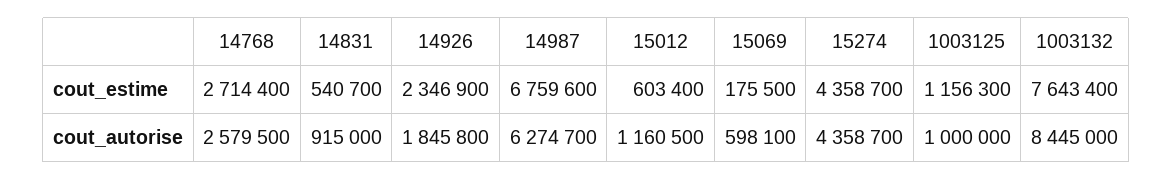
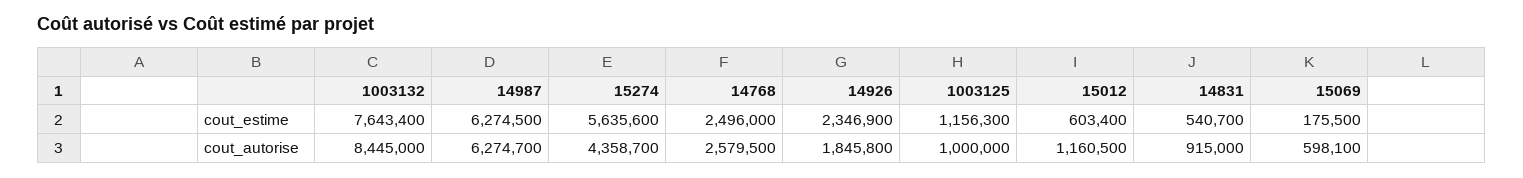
14768, cout_estime: 2714400 -> 2496000
14987, cout_estime: 6759600 -> 6274500
15274, cout_estime: 4358700 -> 5635600

